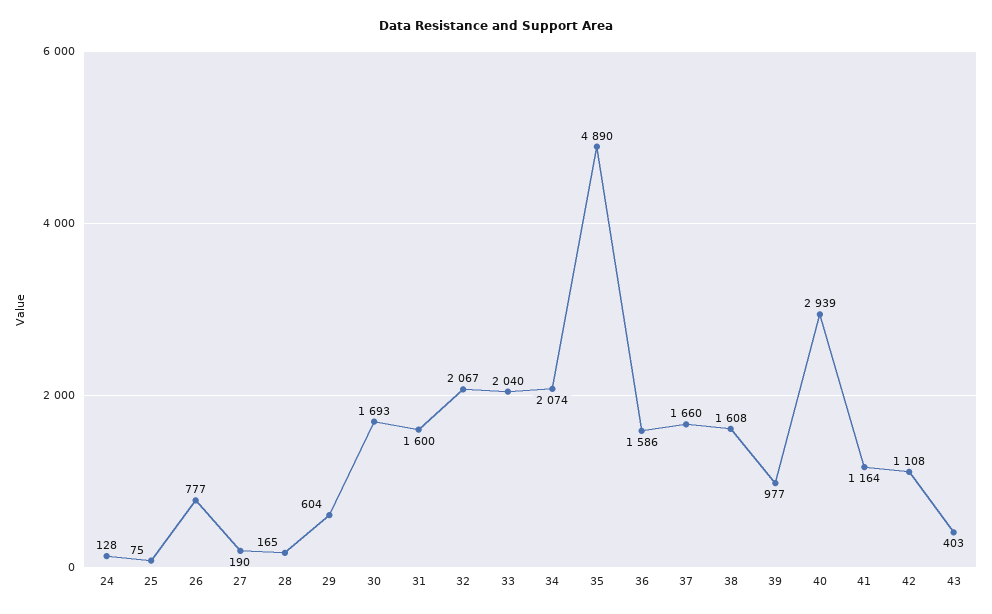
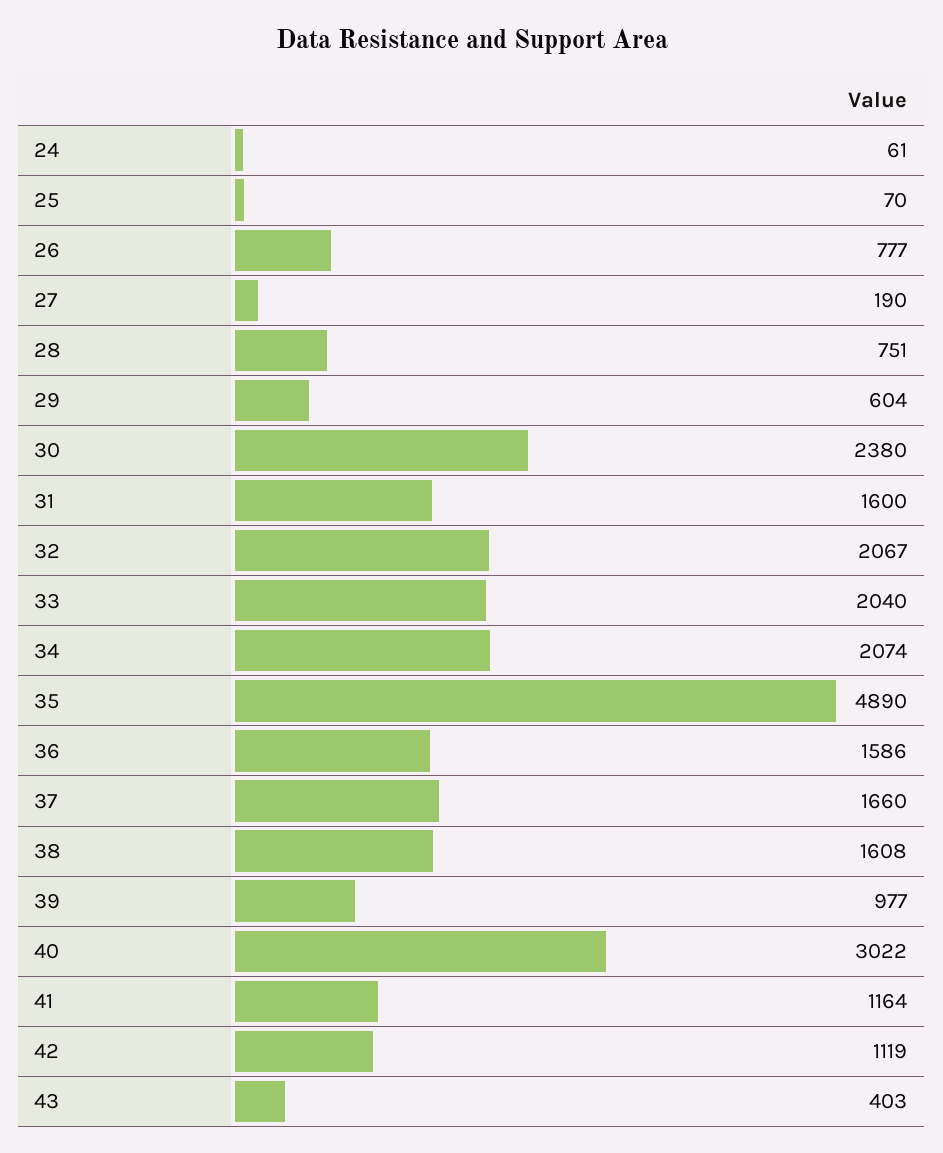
24: 128 -> 61
25: 75 -> 70
28: 165 -> 751
30: 1693 -> 2380
40: 2939 -> 3022
42: 1108 -> 1119

